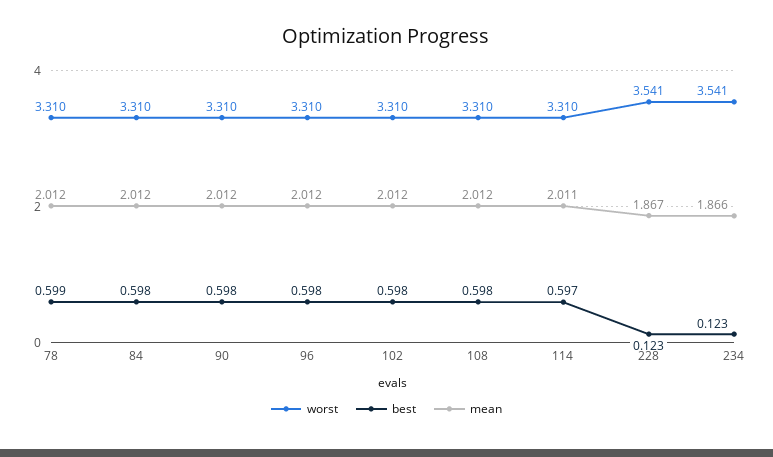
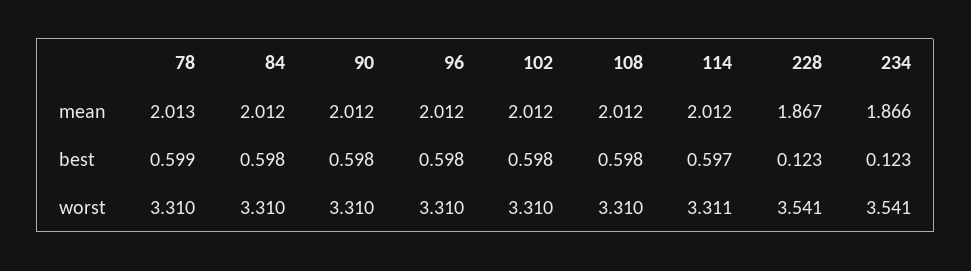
mean, 78: 2.012 -> 2.013
worst, 114: 3.31 -> 3.311
mean, 114: 2.011 -> 2.012

